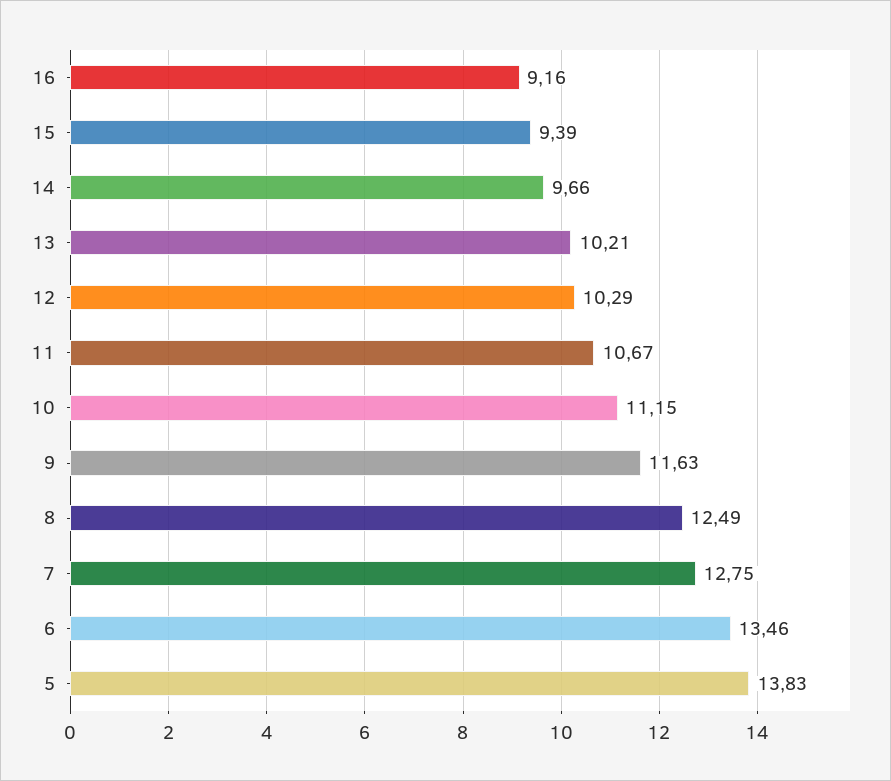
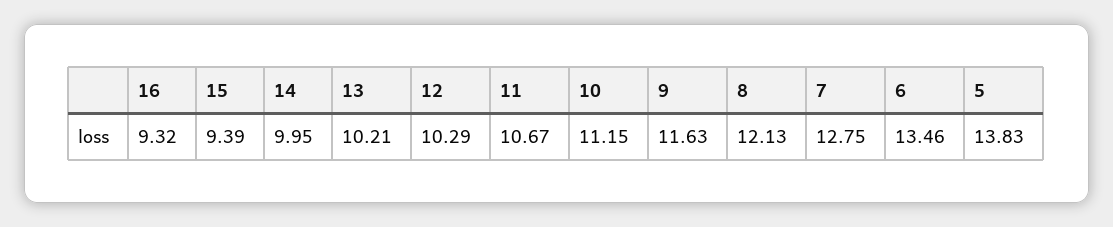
16: 9.16 -> 9.32
14: 9.66 -> 9.95
8: 12.49 -> 12.13

